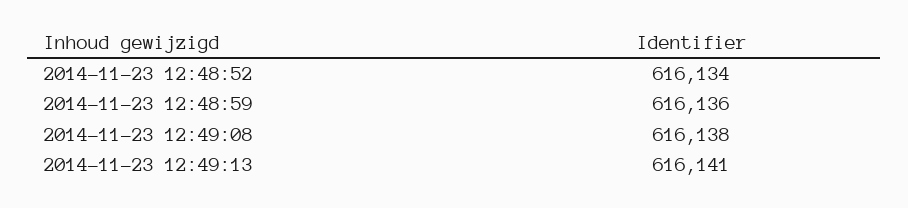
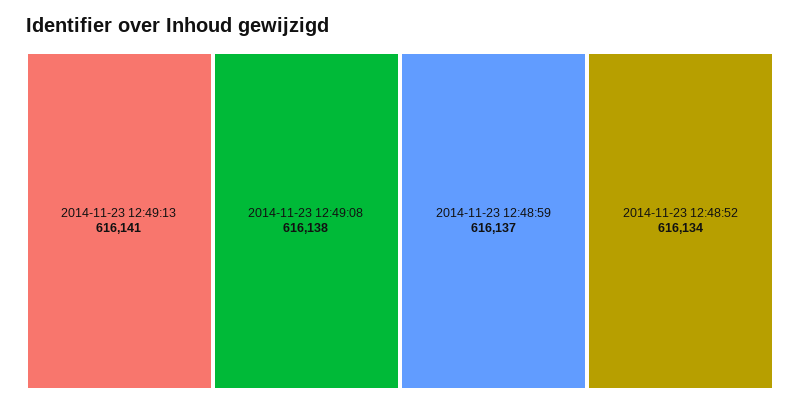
2014-11-23 12:48:59: 616136 -> 616137

